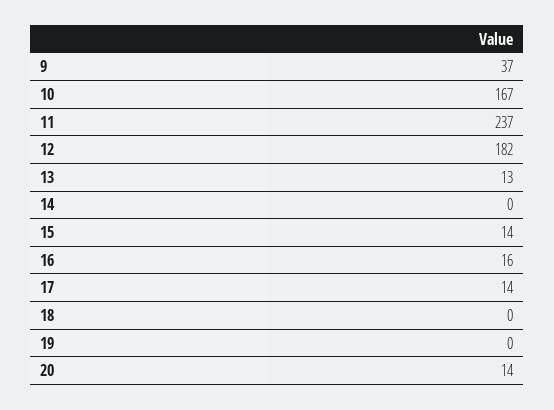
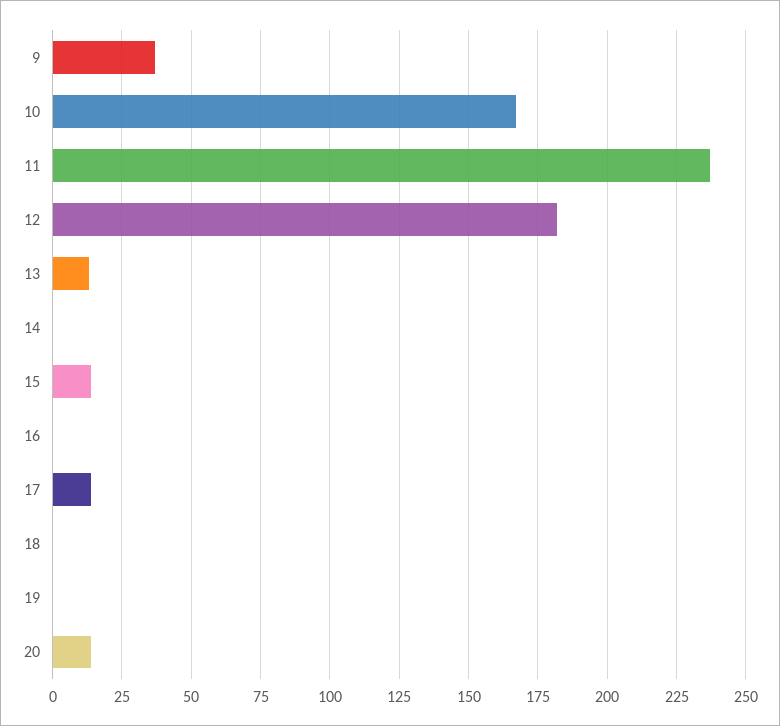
16: 16 -> 0

